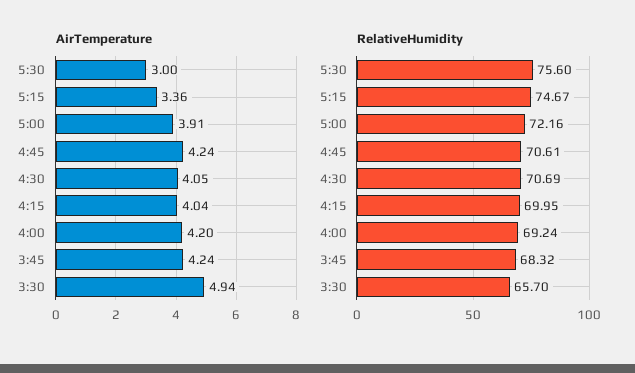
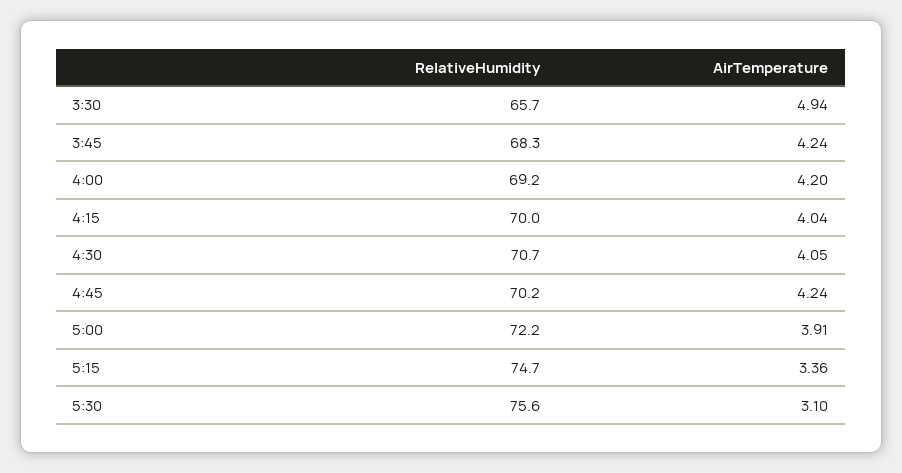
AirTemperature, 5:30: 3 -> 3.1
RelativeHumidity, 4:45: 70.61 -> 70.2

